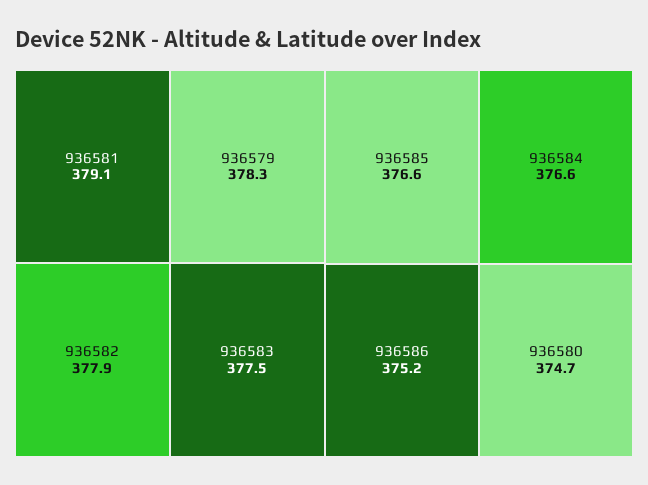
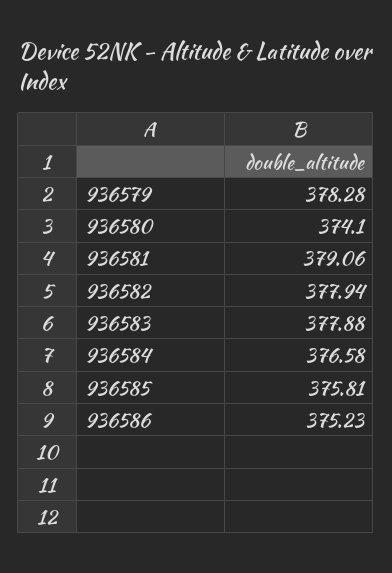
936583: 377.5 -> 377.88
936585: 376.6 -> 375.81
936580: 374.7 -> 374.1

